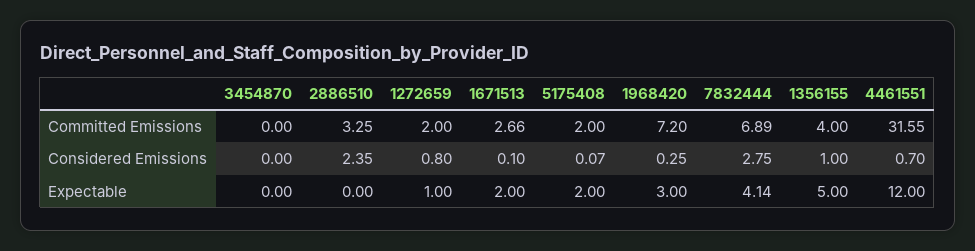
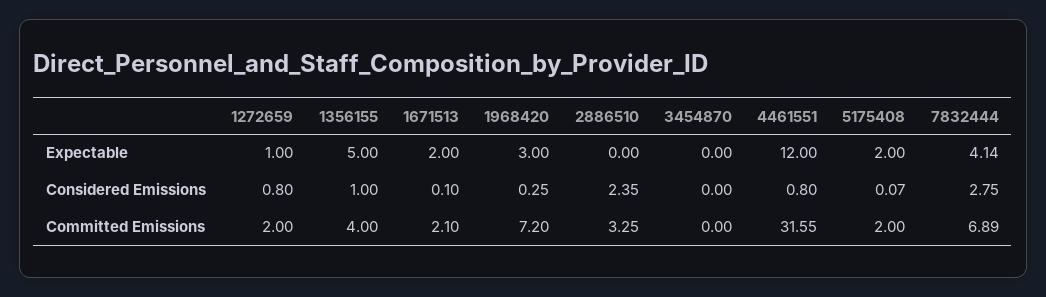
1671513, Committed Emissions: 2.66 -> 2.1
4461551, Considered Emissions: 0.7 -> 0.8

